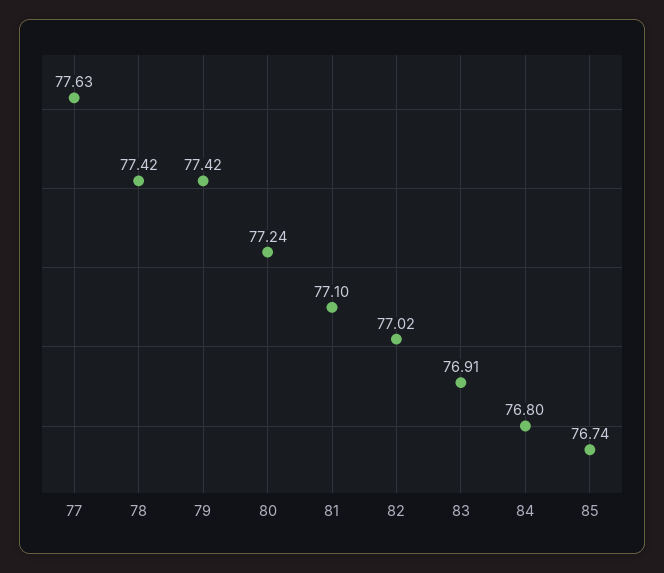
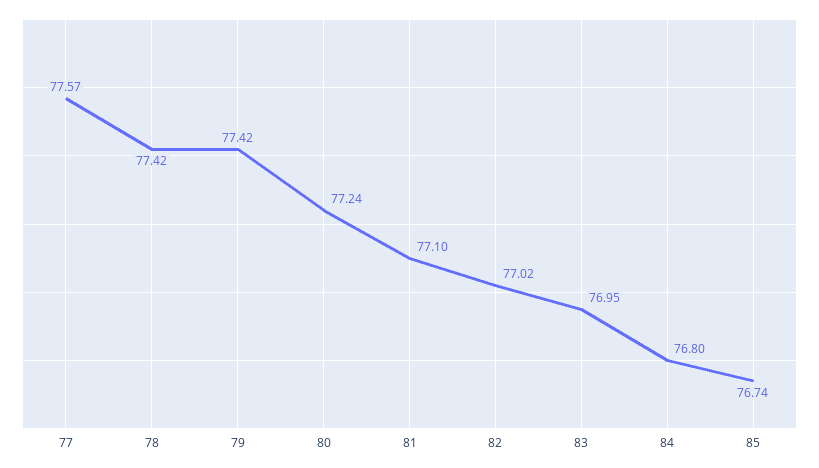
77: 77.63 -> 77.57
83: 76.91 -> 76.95

